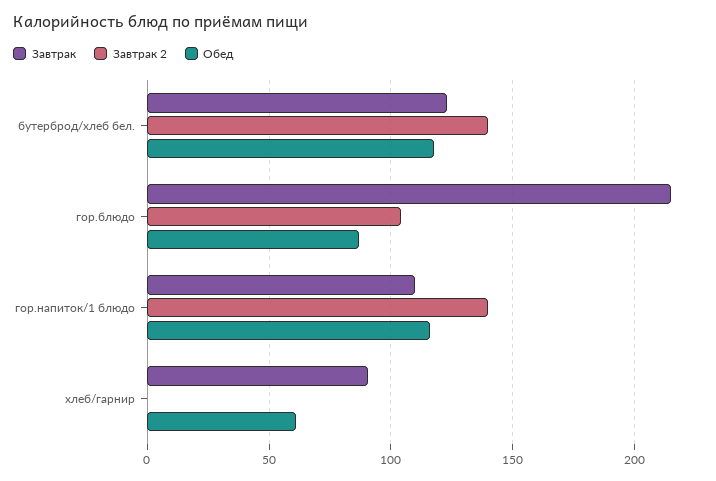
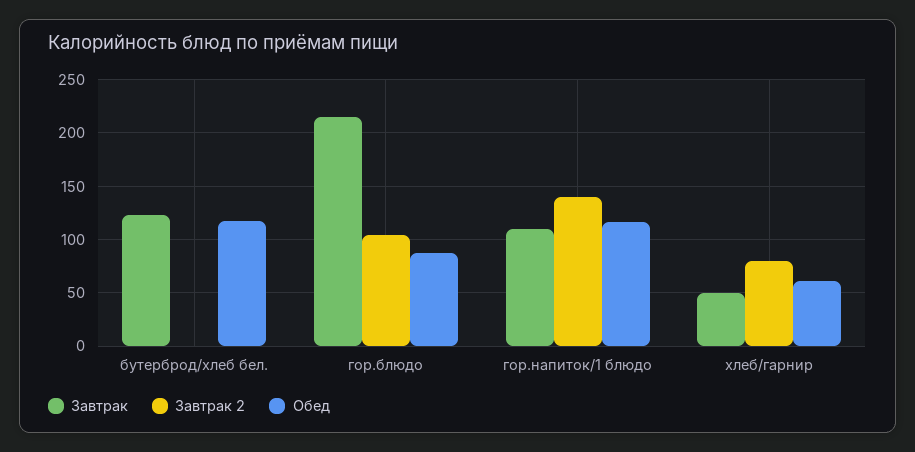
Завтрак 2, бутерброд/хлеб бел.: 140 -> 0
Завтрак, хлеб/гарнир: 90 -> 50
Завтрак 2, хлеб/гарнир: 0 -> 80

